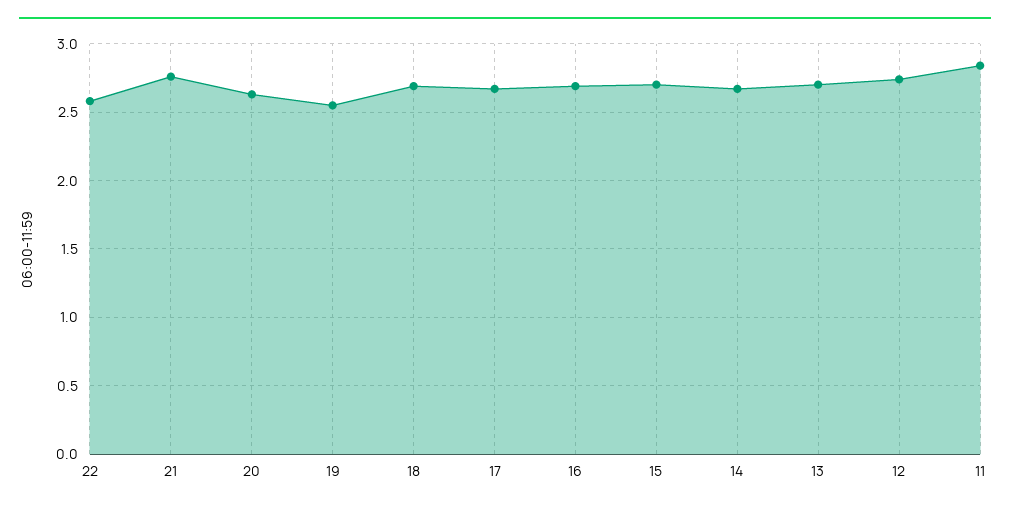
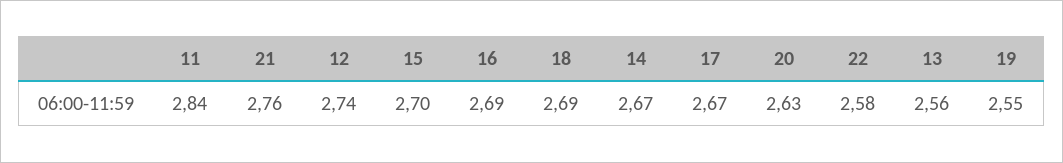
13: 2.7 -> 2.56

